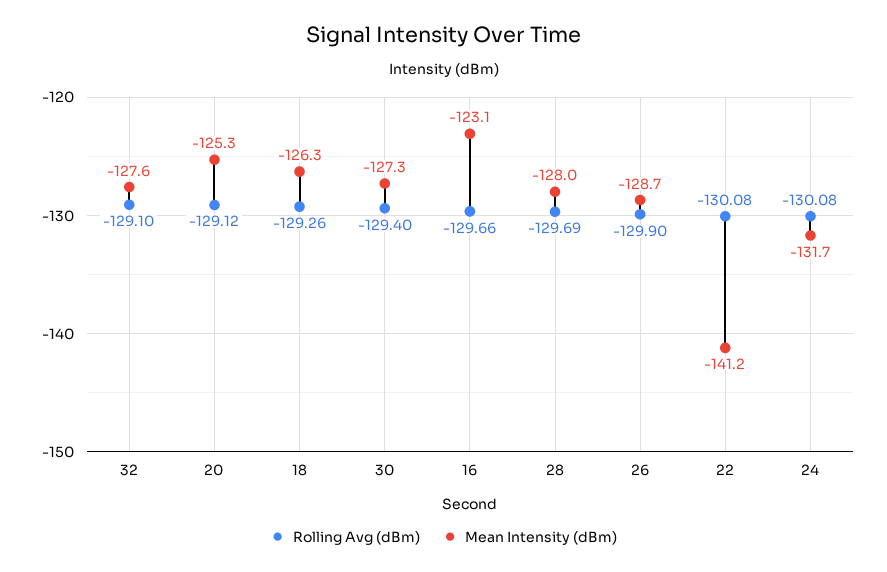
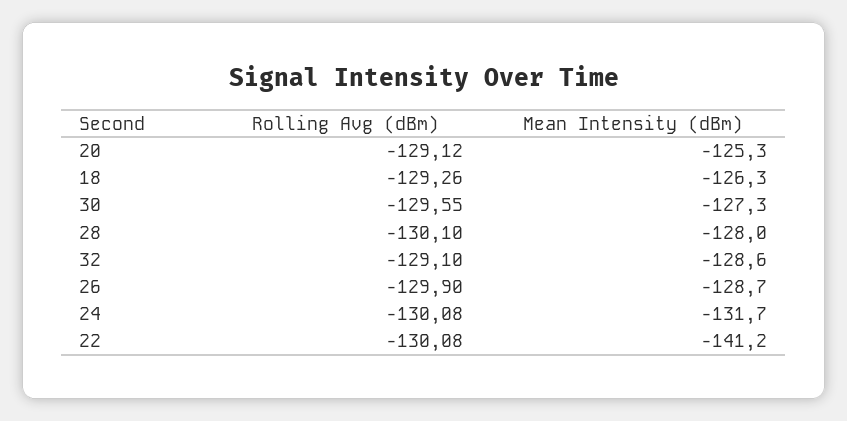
Mean Intensity (dBm), 32: -127.6 -> -128.6
Rolling Avg (dBm), 30: -129.4 -> -129.55
Rolling Avg (dBm), 16: -129.66 -> none
Mean Intensity (dBm), 16: -123.1 -> none
Rolling Avg (dBm), 28: -129.69 -> -130.1

